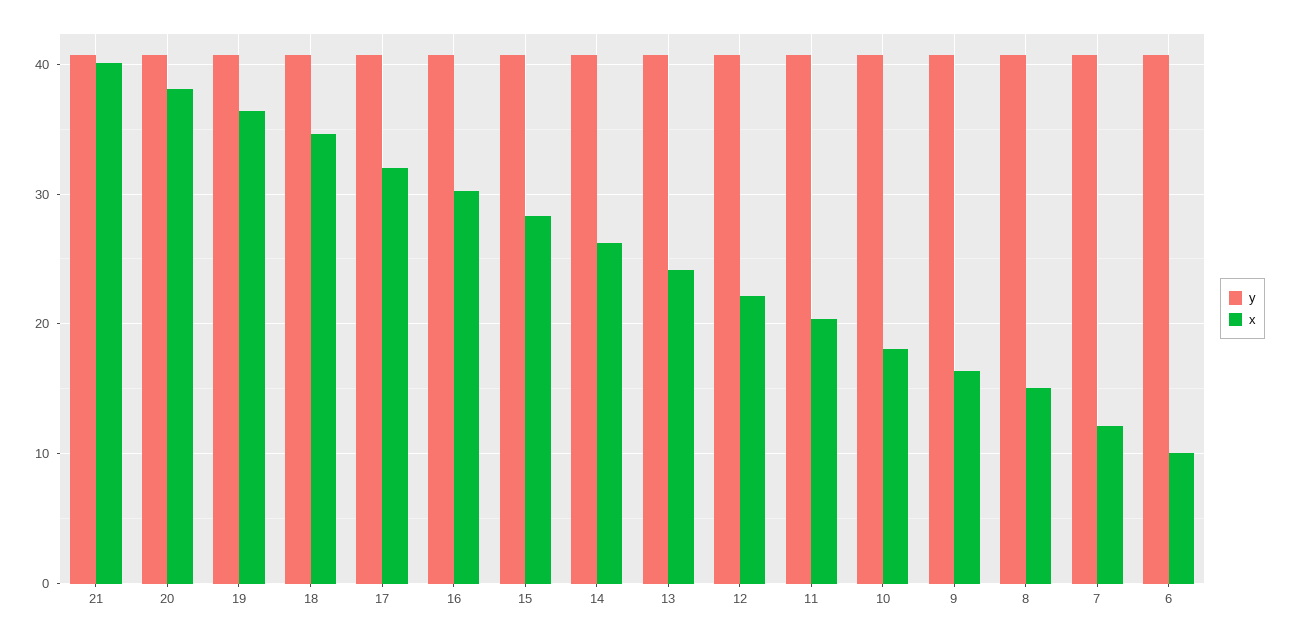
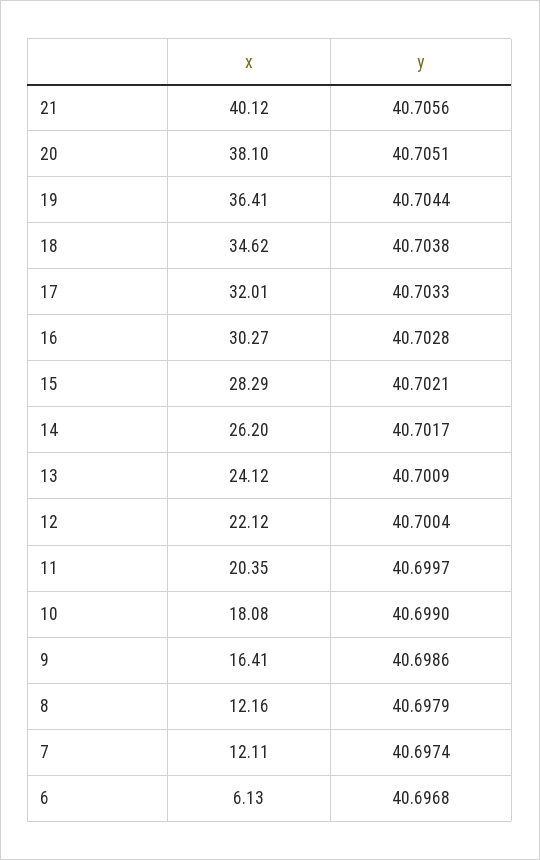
x, 8: 15 -> 12.16
x, 6: 10 -> 6.13

